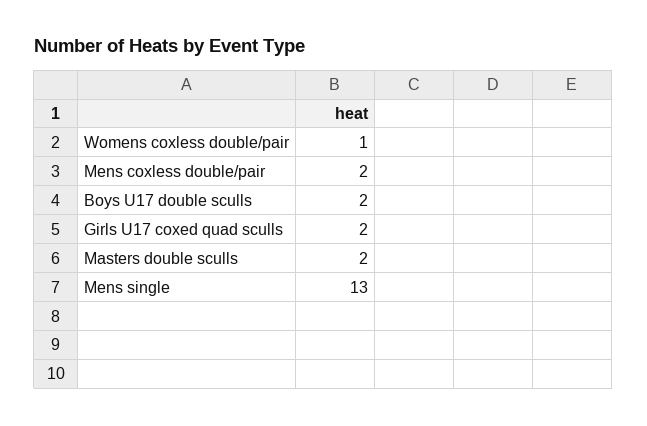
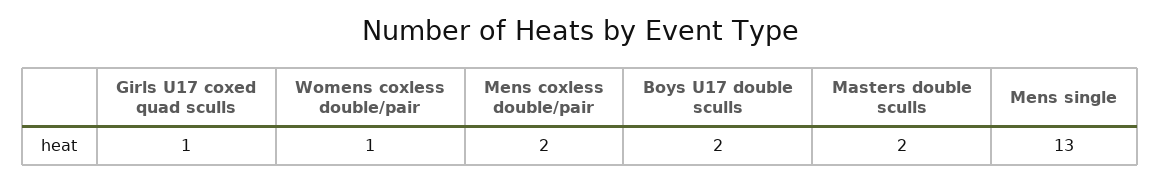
Girls U17 coxed quad sculls: 2 -> 1

